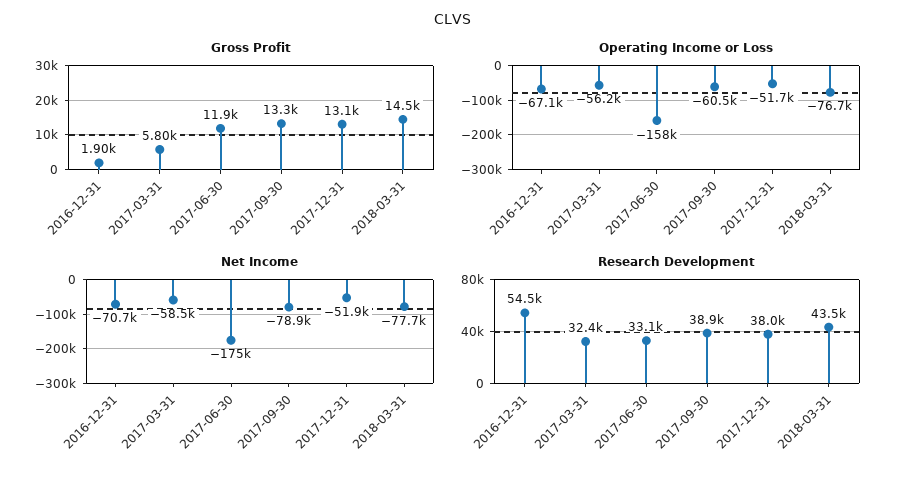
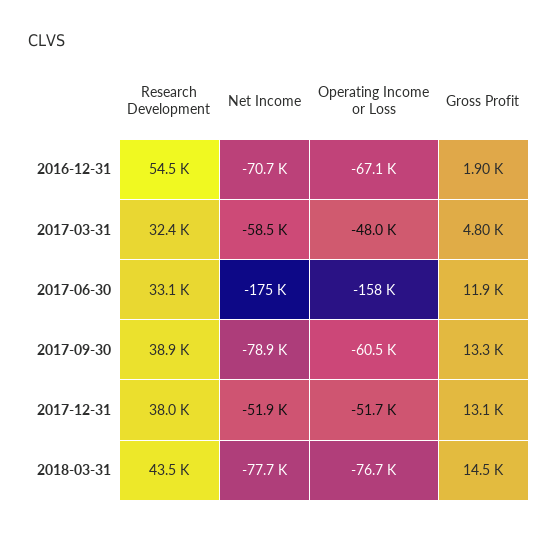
Gross Profit, 2017-03-31: 5800 -> 4800
Operating Income or Loss, 2017-03-31: -56200 -> -48000

